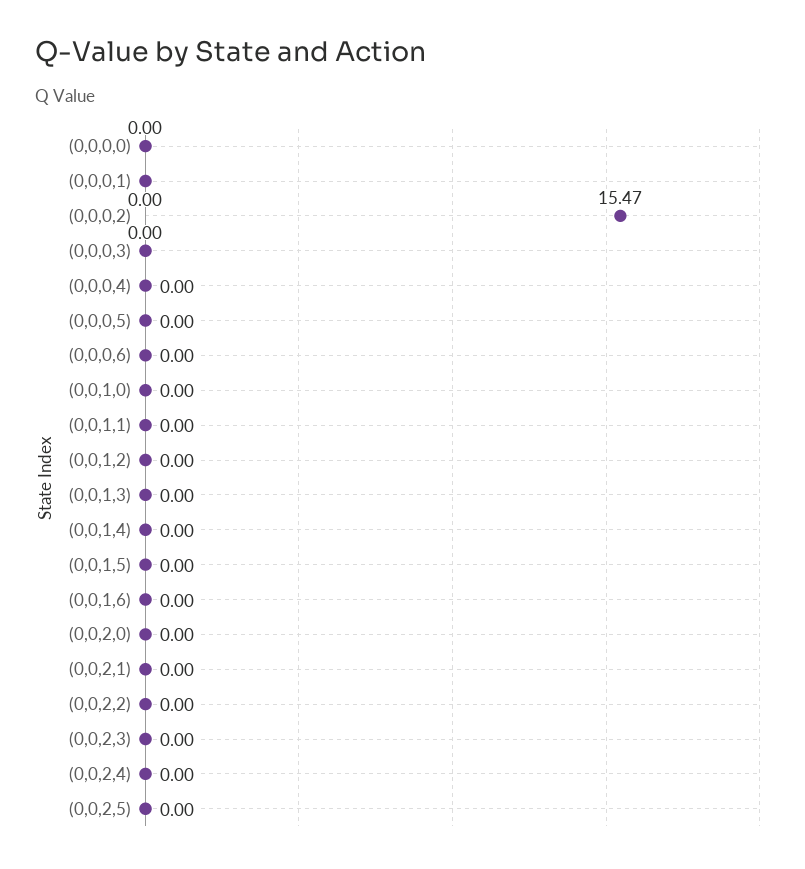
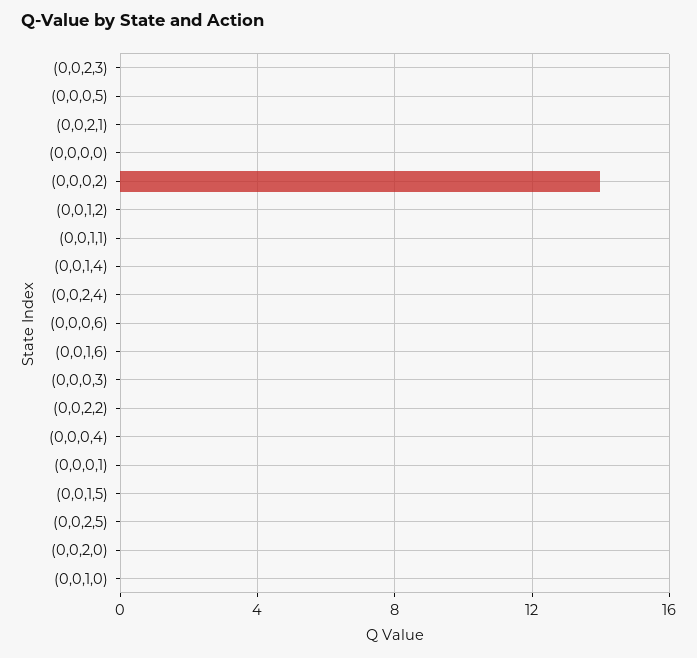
(0,0,0,2): 15.47 -> 14
(0,0,1,3): 0 -> none

